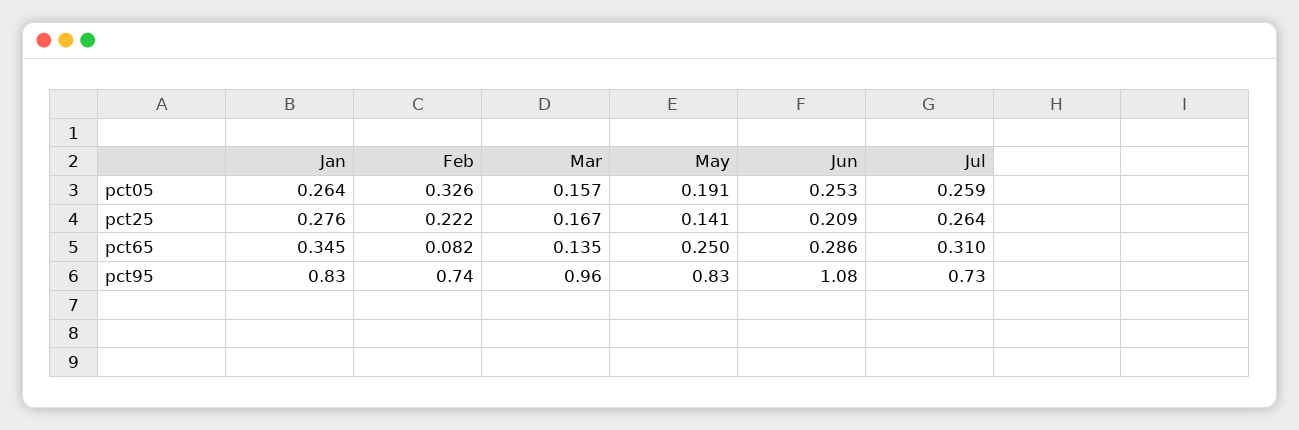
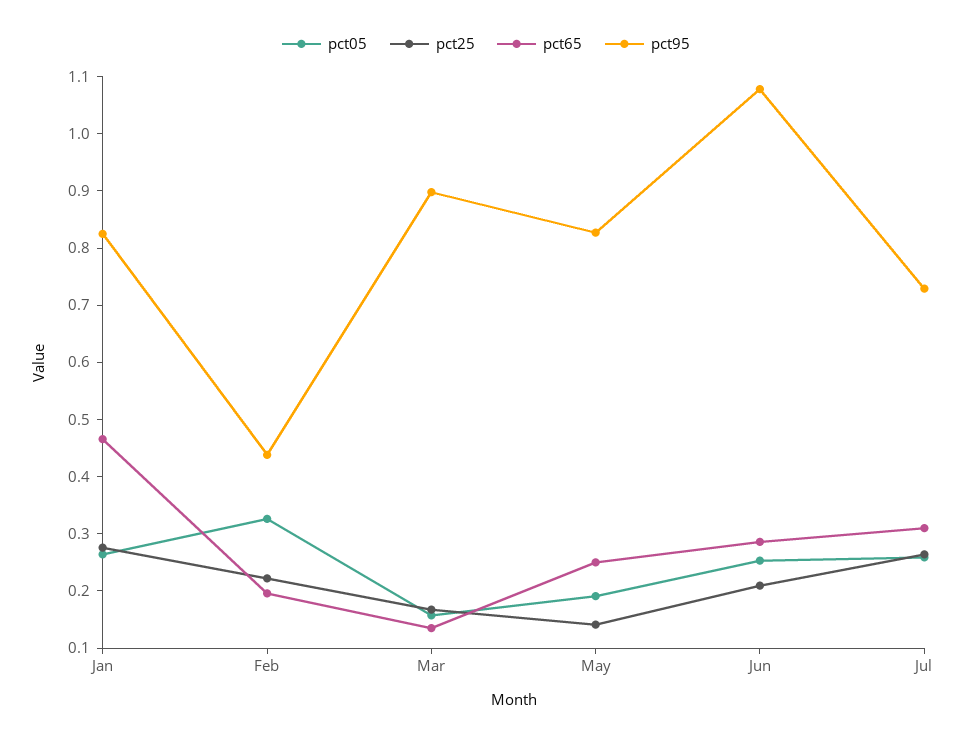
pct65, Jan: 0.345 -> 0.46
pct65, Feb: 0.082 -> 0.2
pct95, Feb: 0.74 -> 0.44
pct95, Mar: 0.96 -> 0.9

